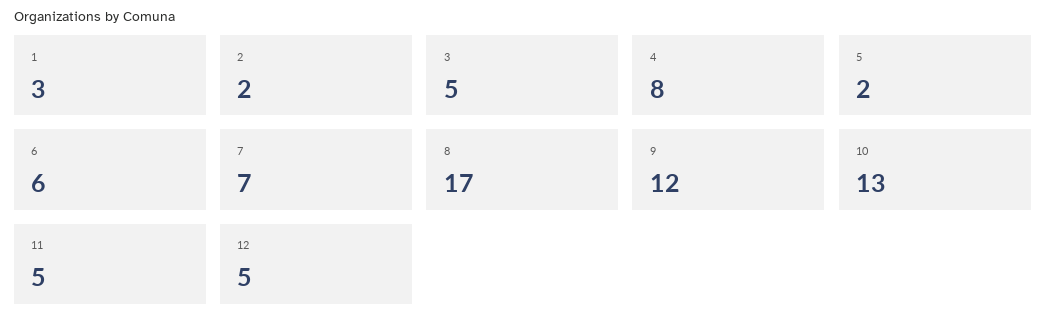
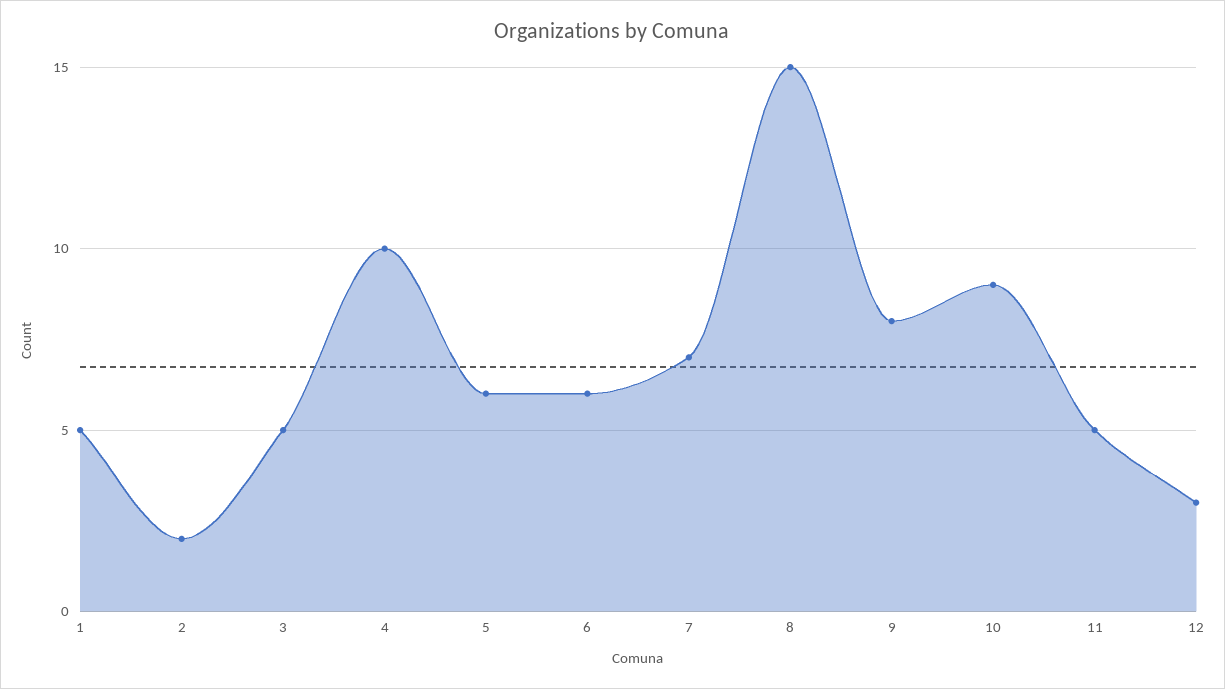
1: 3 -> 5
4: 8 -> 10
5: 2 -> 6
8: 17 -> 15
9: 12 -> 8
10: 13 -> 9
12: 5 -> 3

